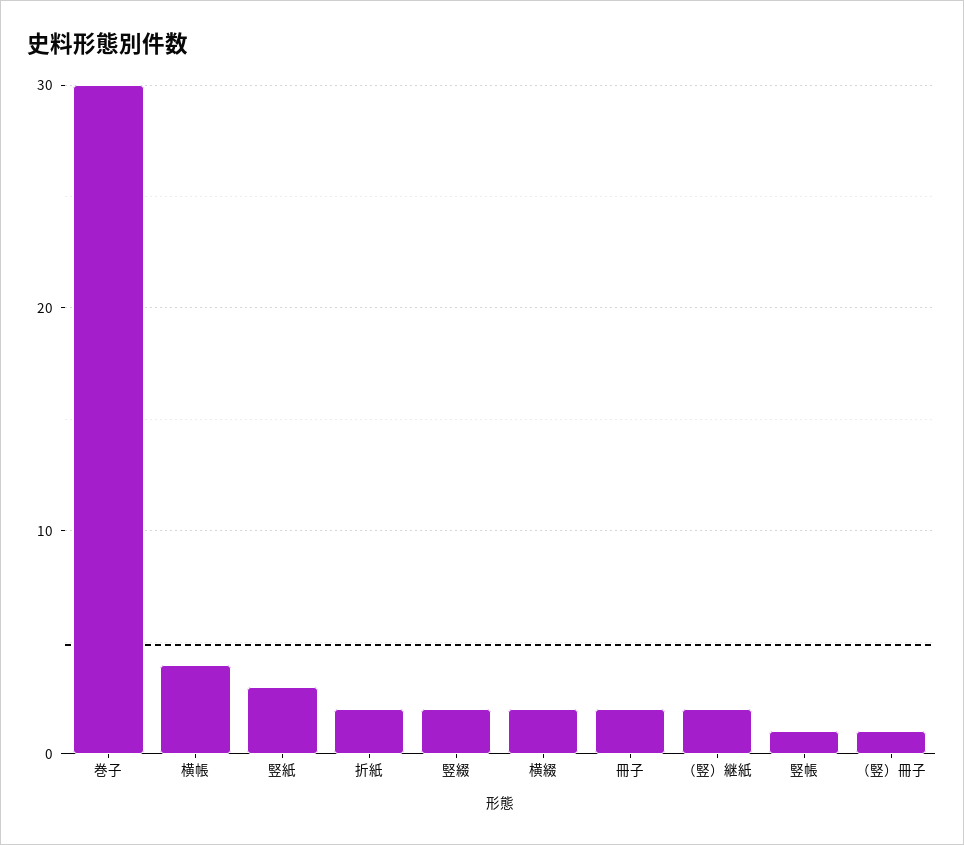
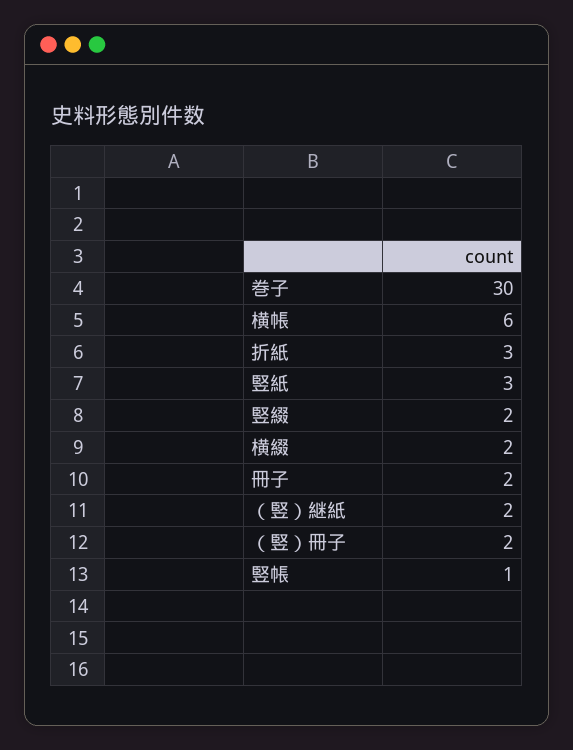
横帳: 4 -> 6
折紙: 2 -> 3
（竪）冊子: 1 -> 2

